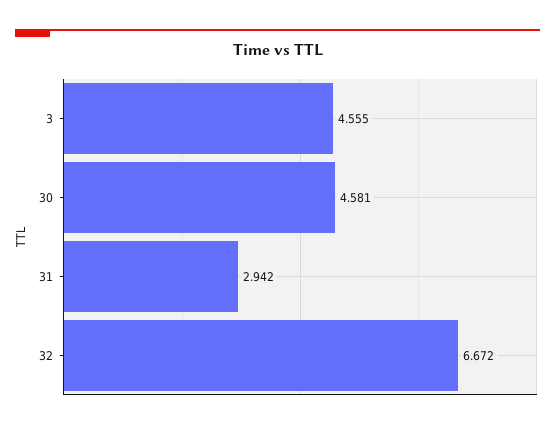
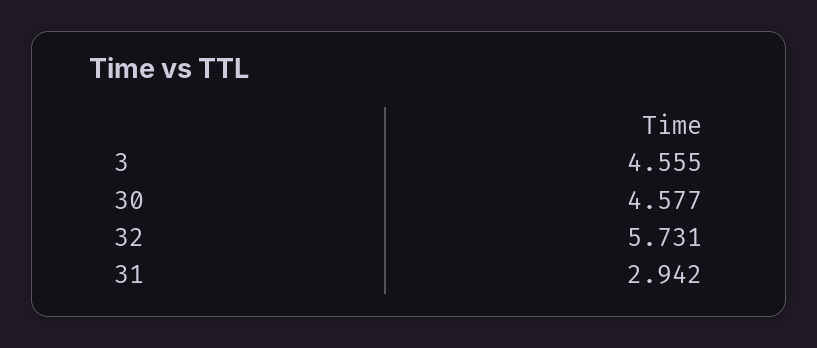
30: 4.581 -> 4.577
32: 6.672 -> 5.731

